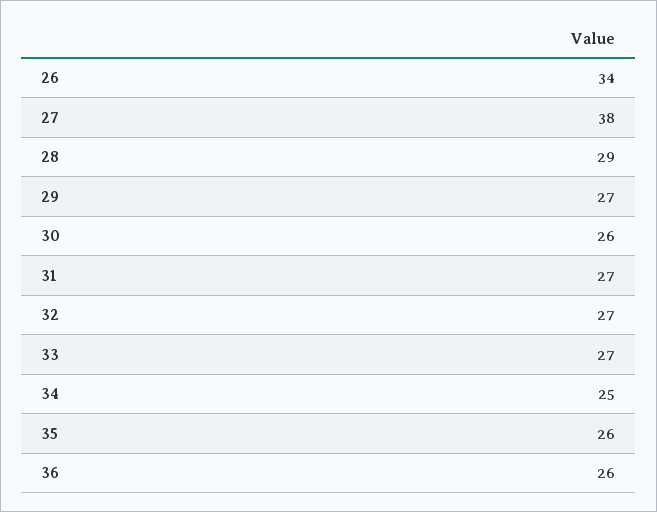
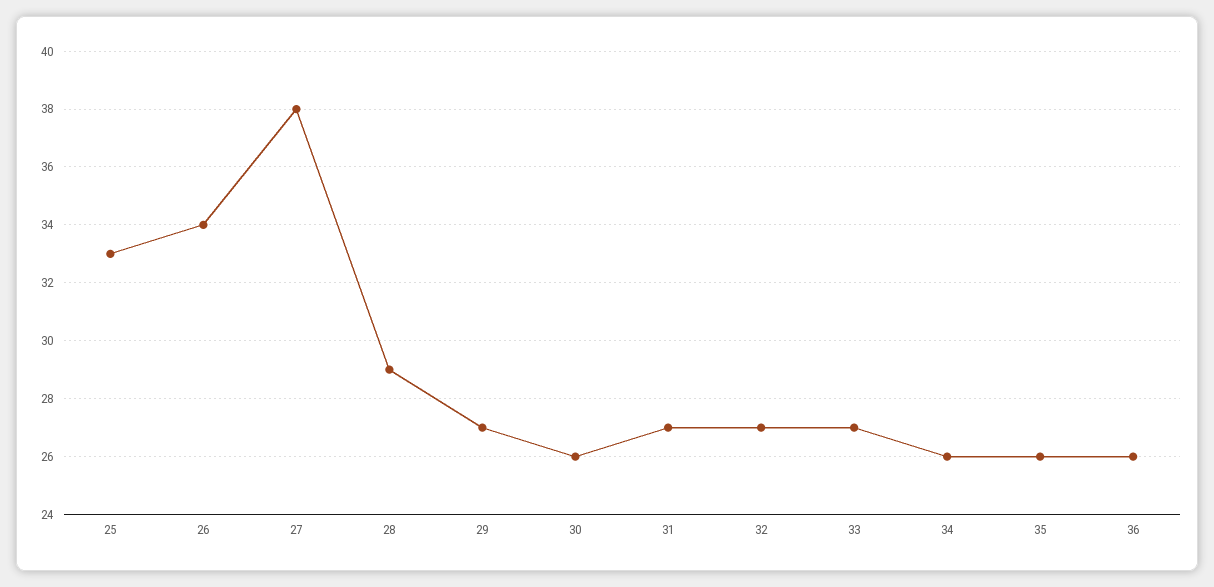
34: 25 -> 26
25: none -> 33

